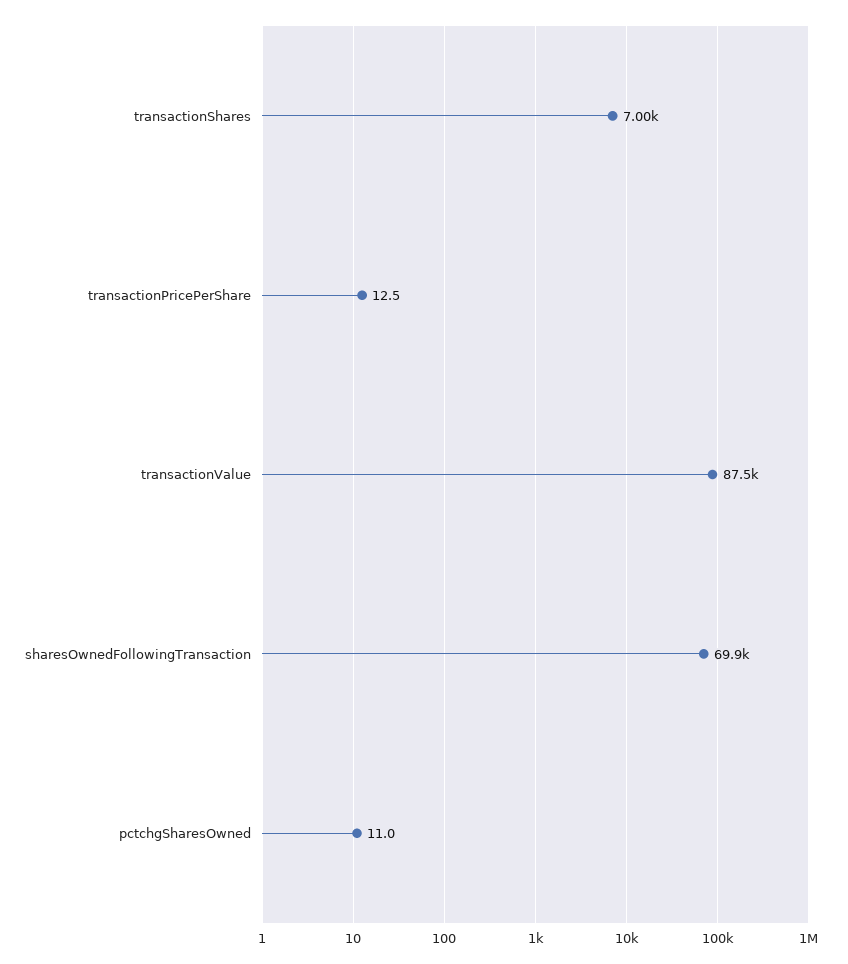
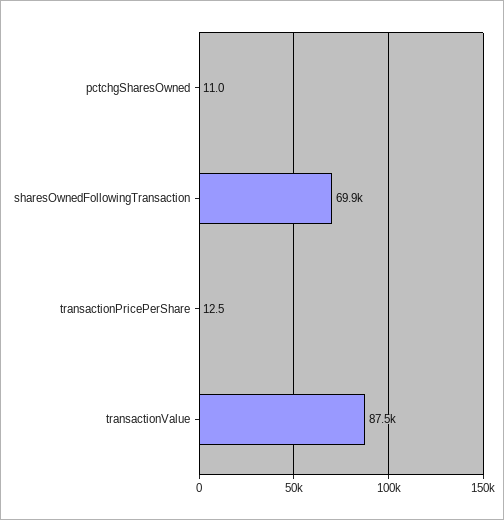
transactionShares: 7000 -> none

